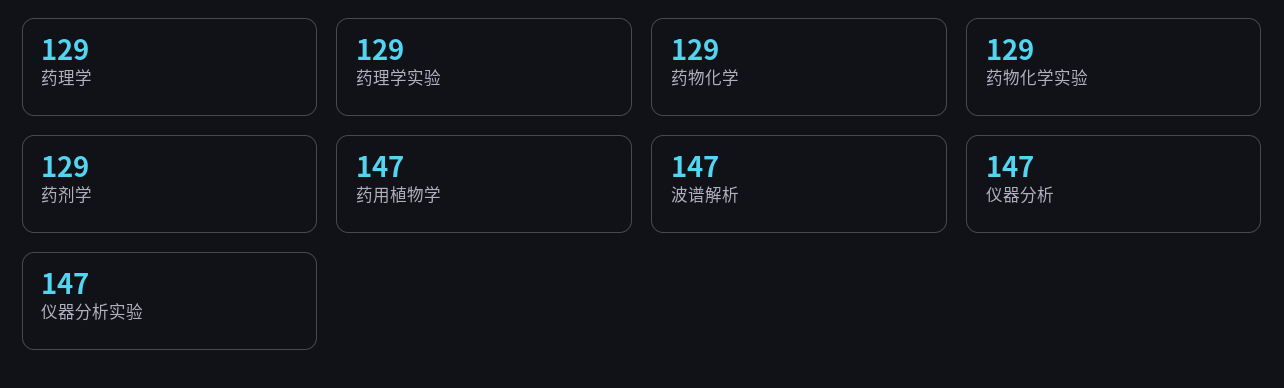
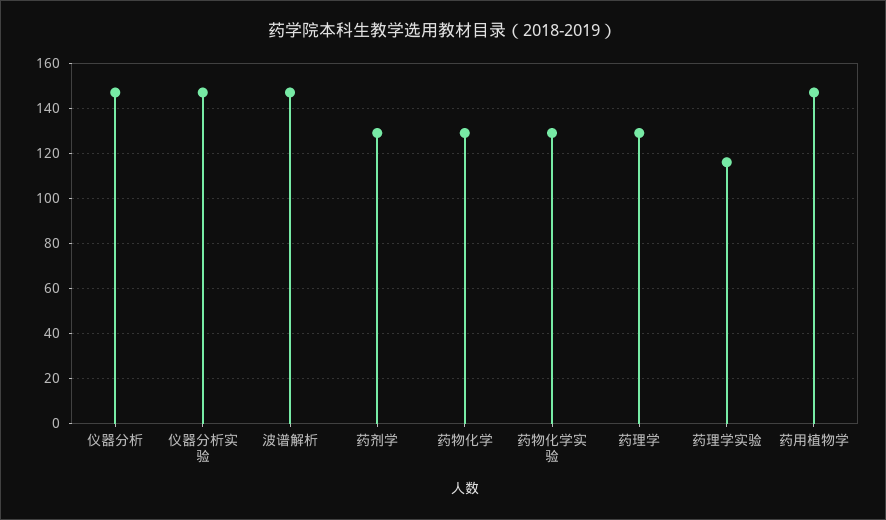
药理学实验: 129 -> 115

